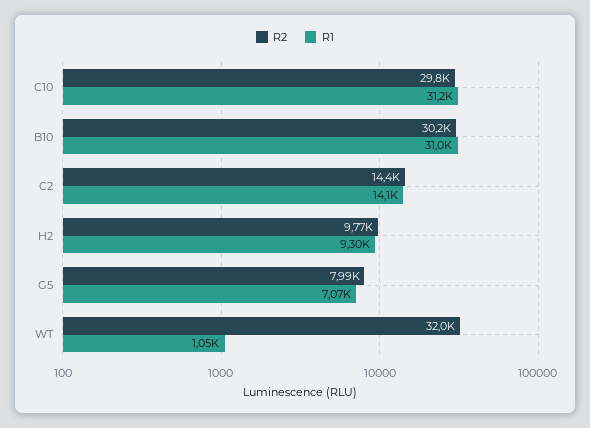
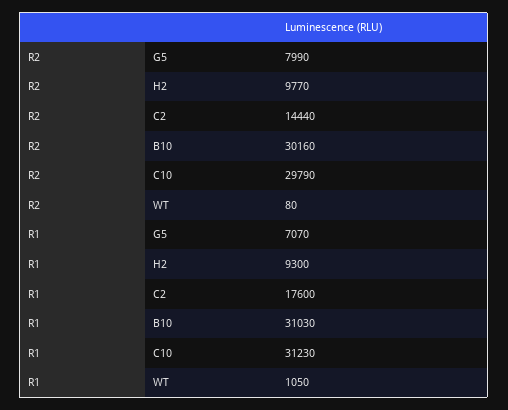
R1, C2: 14100 -> 17600
R2, WT: 32000 -> 80

